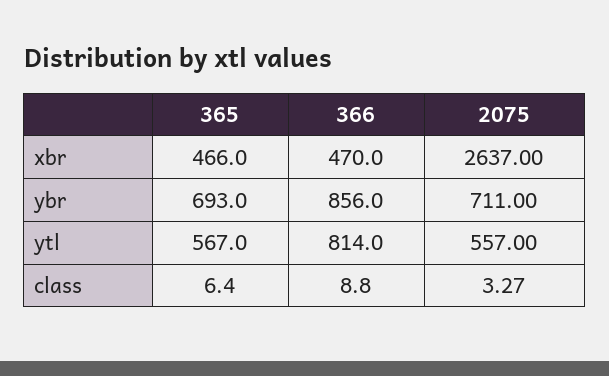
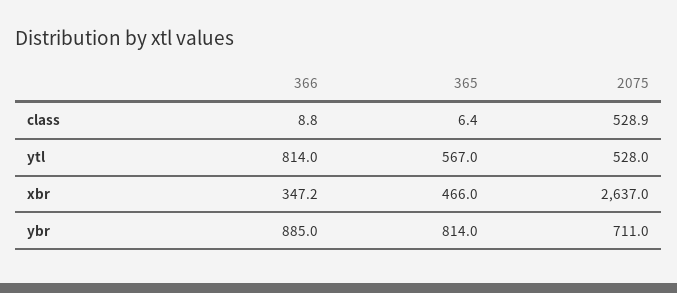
366, xbr: 470 -> 347.2
365, ybr: 693 -> 814
366, ybr: 856 -> 885
2075, ytl: 557 -> 528
2075, class: 3.27 -> 528.9

